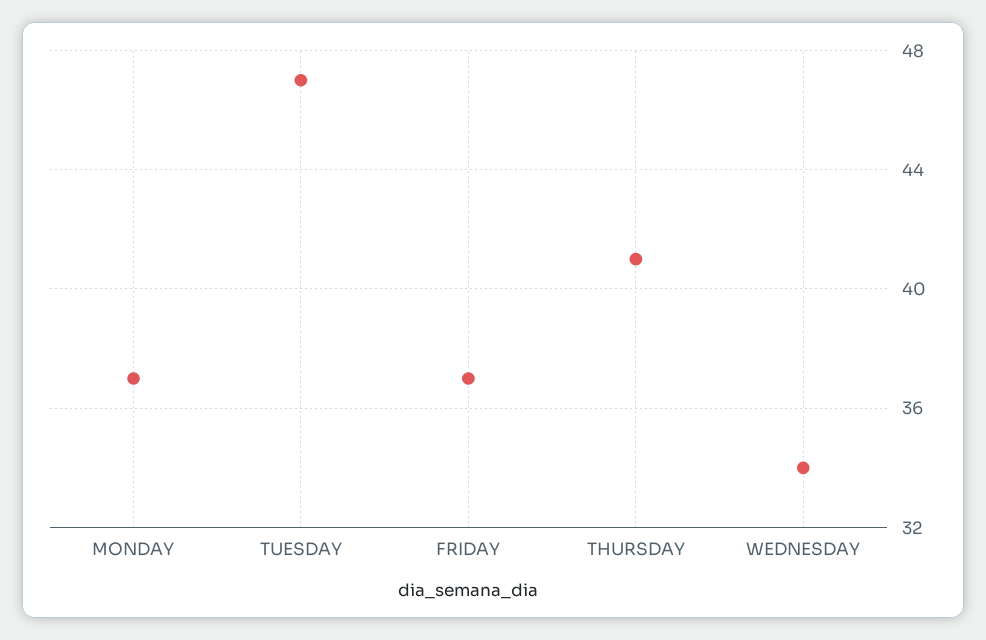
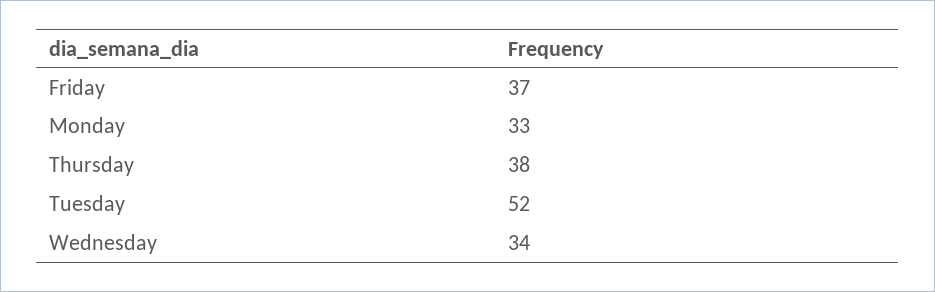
MONDAY: 37 -> 33
TUESDAY: 47 -> 52
THURSDAY: 41 -> 38

